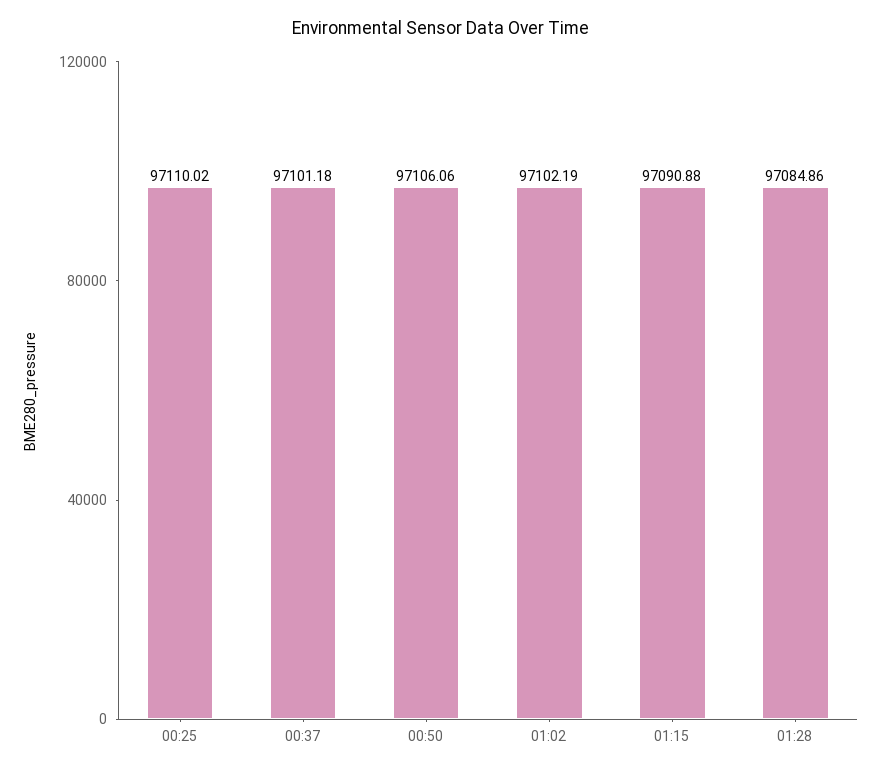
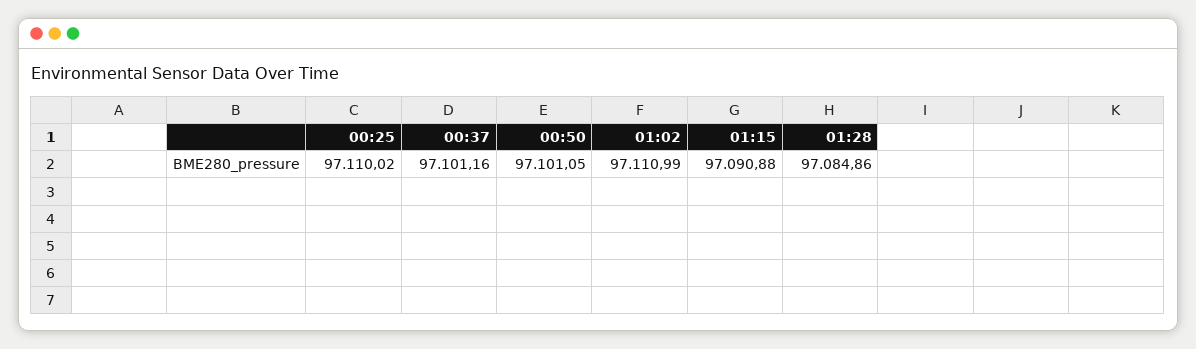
00:37: 97101.18 -> 97101.16
00:50: 97106.06 -> 97101.05
01:02: 97102.19 -> 97110.99

